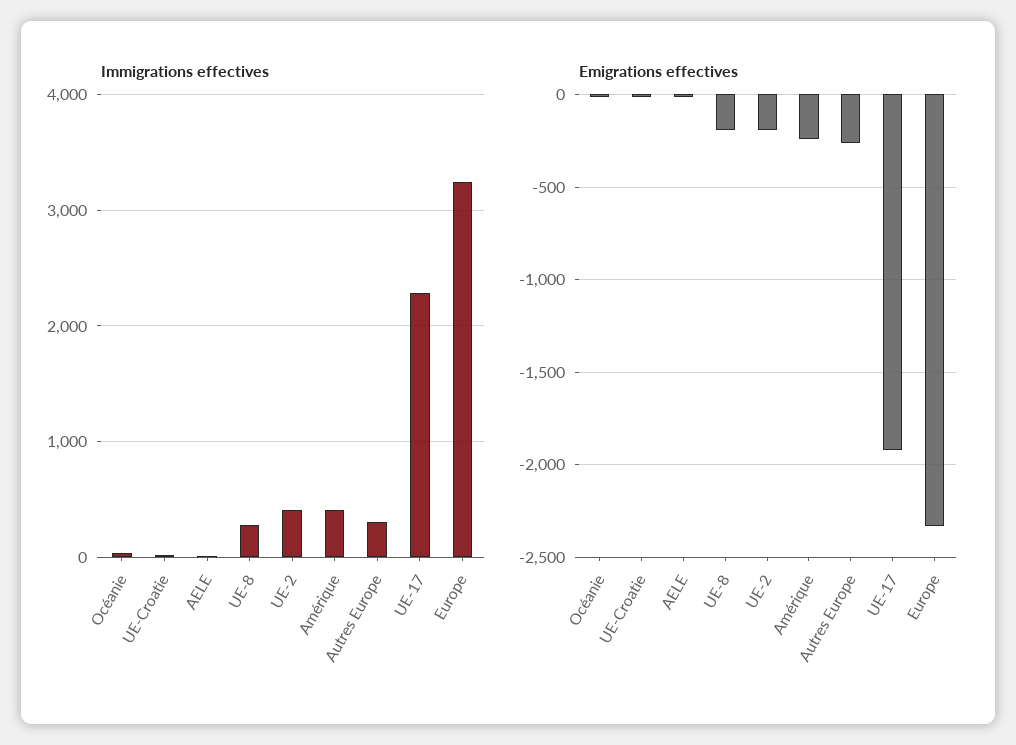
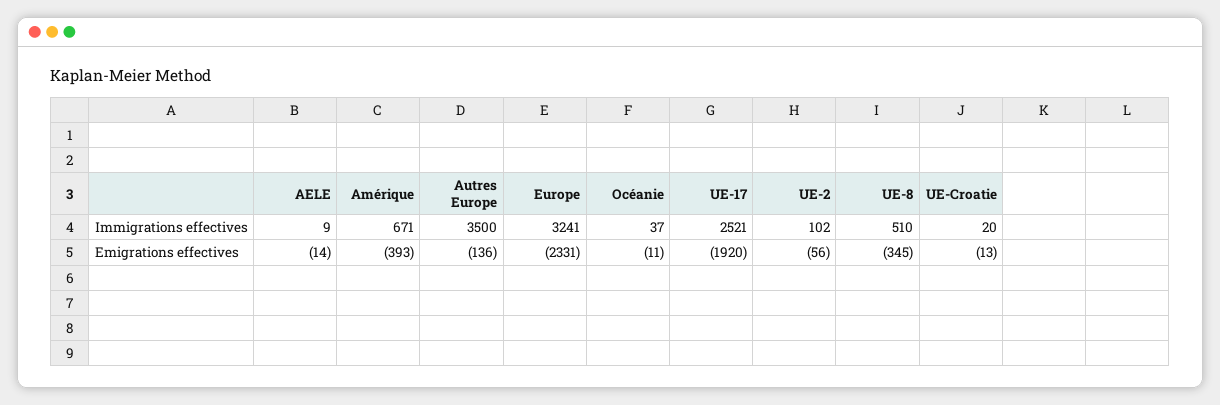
Immigrations effectives, UE-8: 300 -> 510
Immigrations effectives, UE-2: 400 -> 102
Immigrations effectives, Amérique: 400 -> 671
Immigrations effectives, Autres Europe: 300 -> 3500
Immigrations effectives, UE-17: 2300 -> 2521
Emigrations effectives, UE-8: -200 -> -345
Emigrations effectives, UE-2: -200 -> -56
Emigrations effectives, Amérique: -250 -> -393
Emigrations effectives, Autres Europe: -250 -> -136

